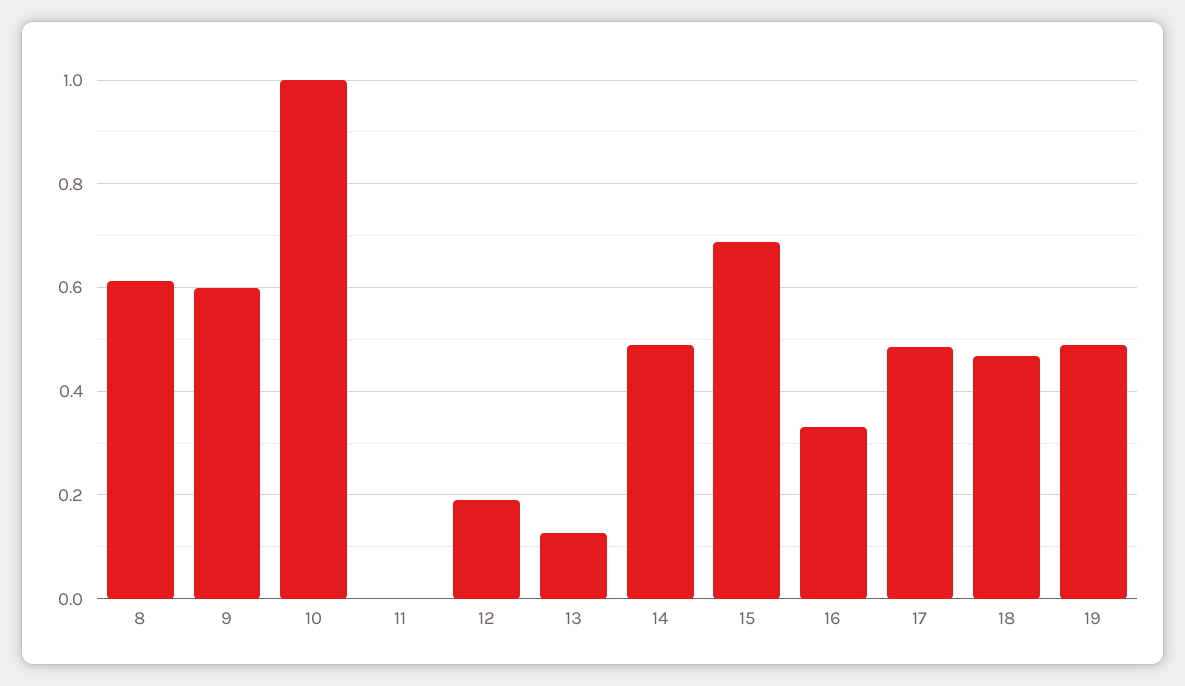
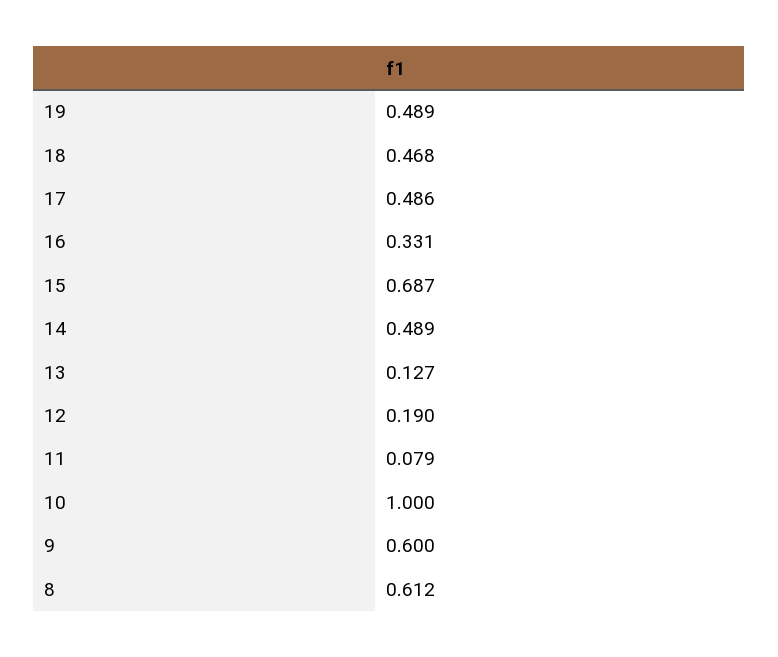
11: 0 -> 0.079

